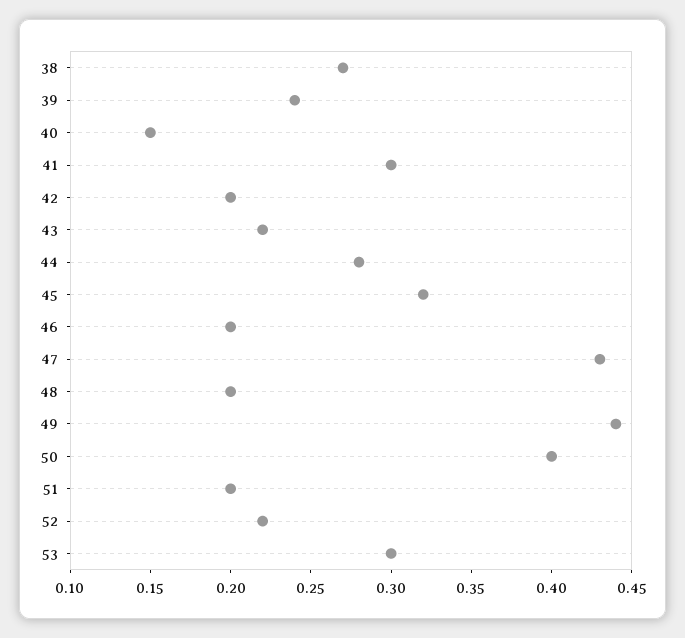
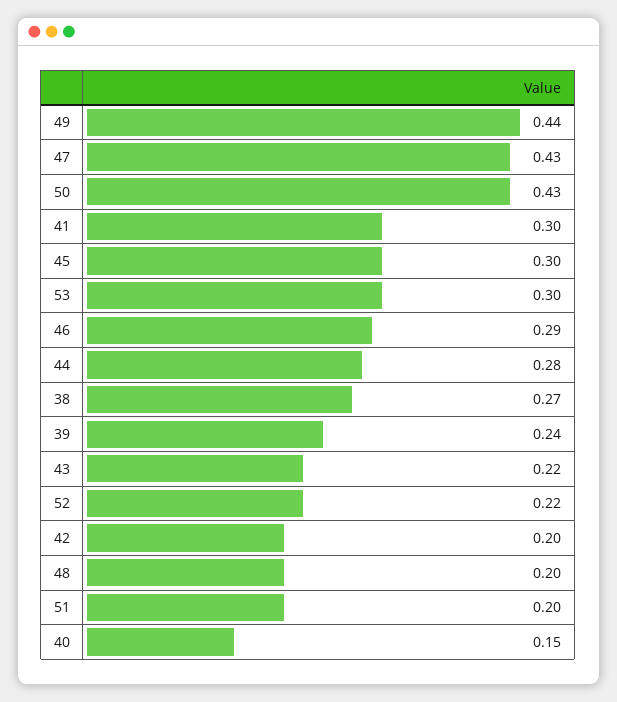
45: 0.32 -> 0.3
46: 0.2 -> 0.29
50: 0.4 -> 0.43

